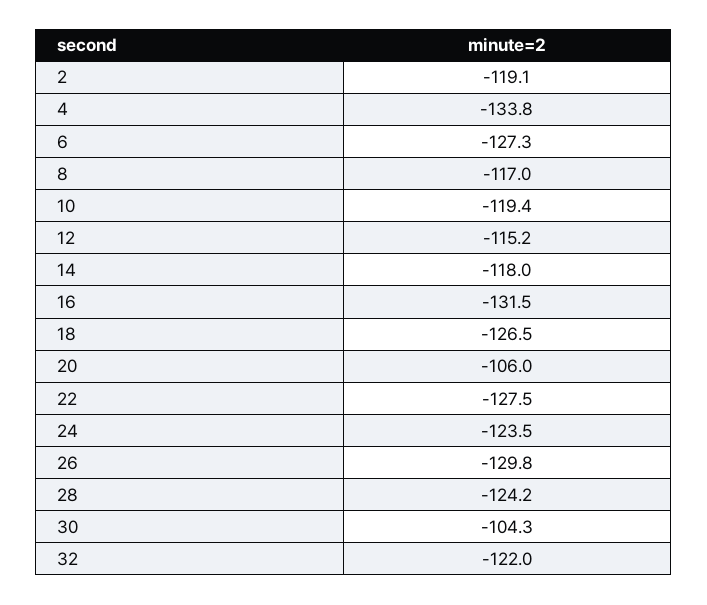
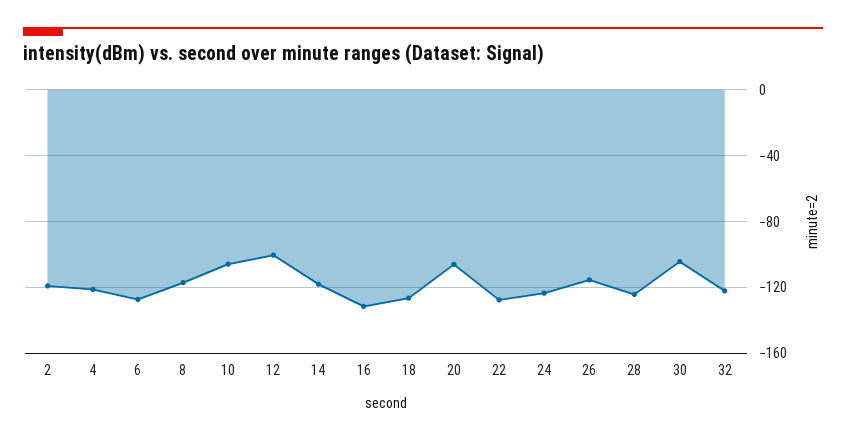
4: -133.8 -> -120
10: -119.4 -> -105
12: -115.2 -> -100
26: -129.8 -> -115

